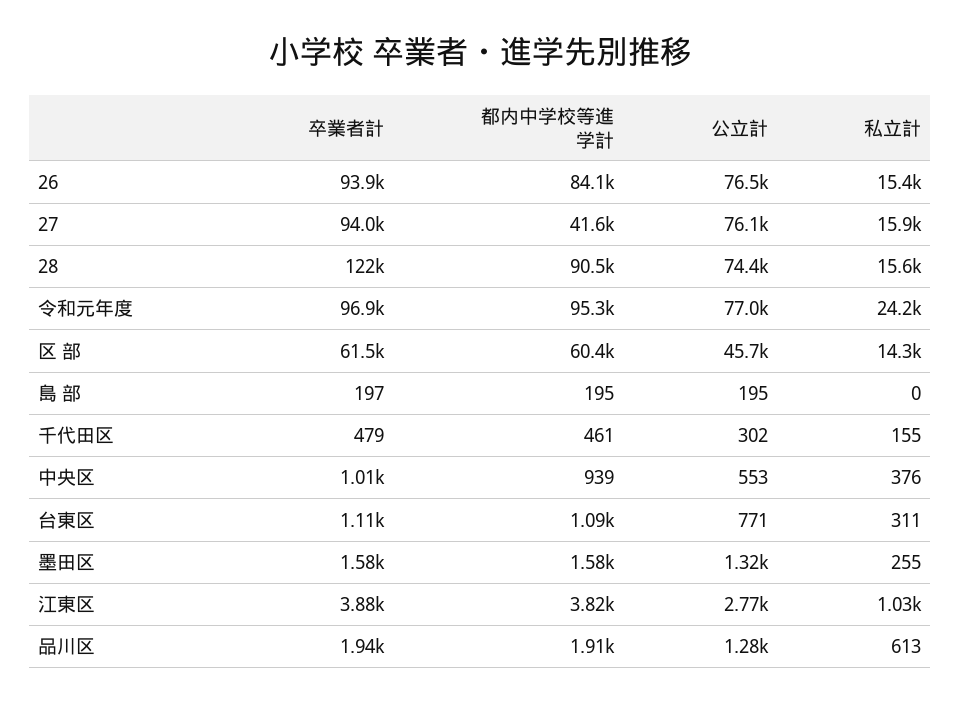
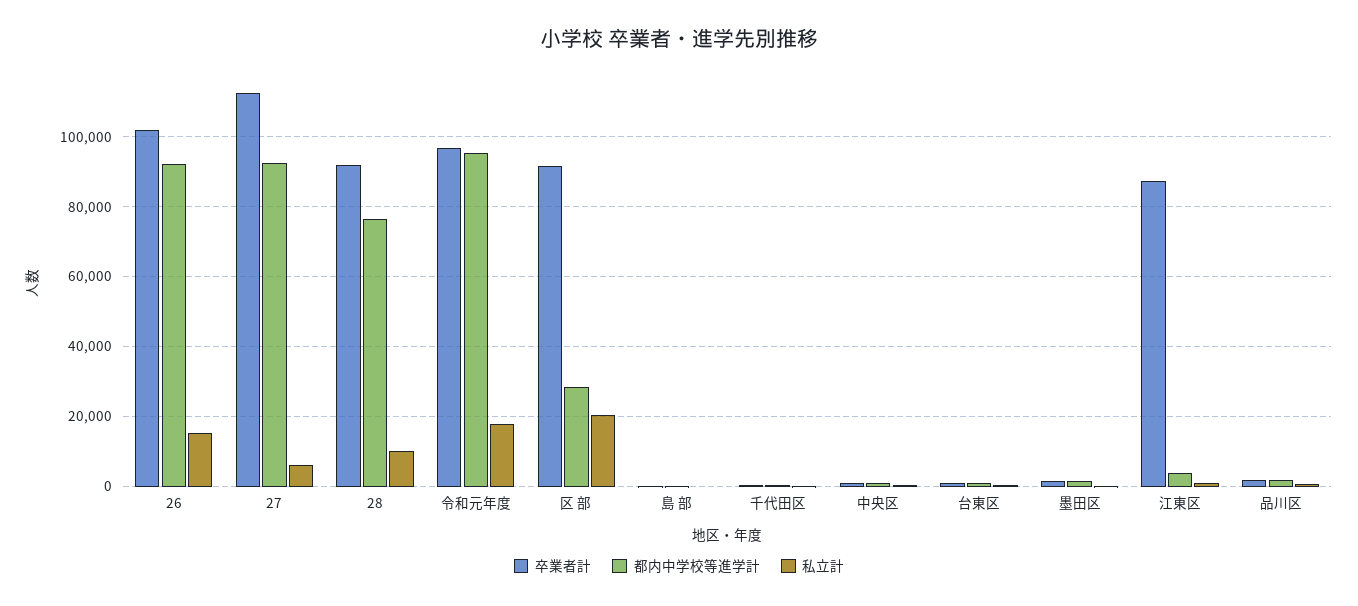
卒業者計, 26: 93900 -> 102000
都内中学校等進学計, 26: 84100 -> 92000
公立計, 26: 76500 -> none
卒業者計, 27: 94000 -> 112000
都内中学校等進学計, 27: 41600 -> 92000
公立計, 27: 76100 -> none
私立計, 27: 15900 -> 6000
卒業者計, 28: 122000 -> 92000
都内中学校等進学計, 28: 90500 -> 76000
公立計, 28: 74400 -> none
私立計, 28: 15600 -> 10000
公立計, 令和元年度: 77000 -> none
私立計, 令和元年度: 24200 -> 18000
卒業者計, 区 部: 61500 -> 92000
都内中学校等進学計, 区 部: 60400 -> 28000
公立計, 区 部: 45700 -> none
私立計, 区 部: 14300 -> 20000
公立計, 島 部: 195 -> none
公立計, 千代田区: 302 -> none
公立計, 中央区: 553 -> none
公立計, 台東区: 771 -> none
公立計, 墨田区: 1320 -> none
卒業者計, 江東区: 3880 -> 88000
公立計, 江東区: 2770 -> none
公立計, 品川区: 1280 -> none

